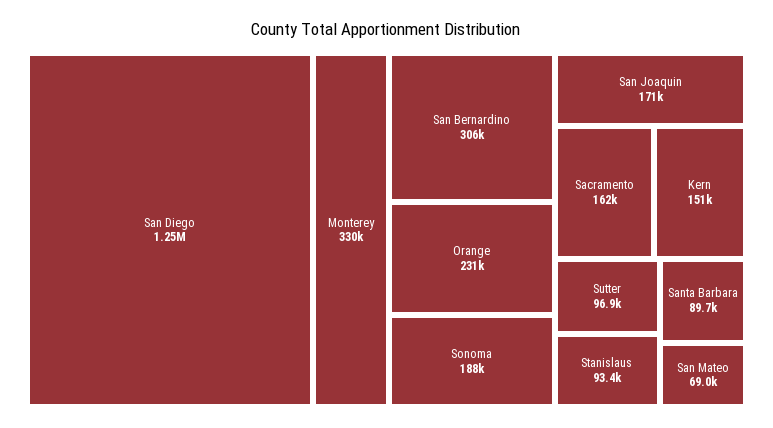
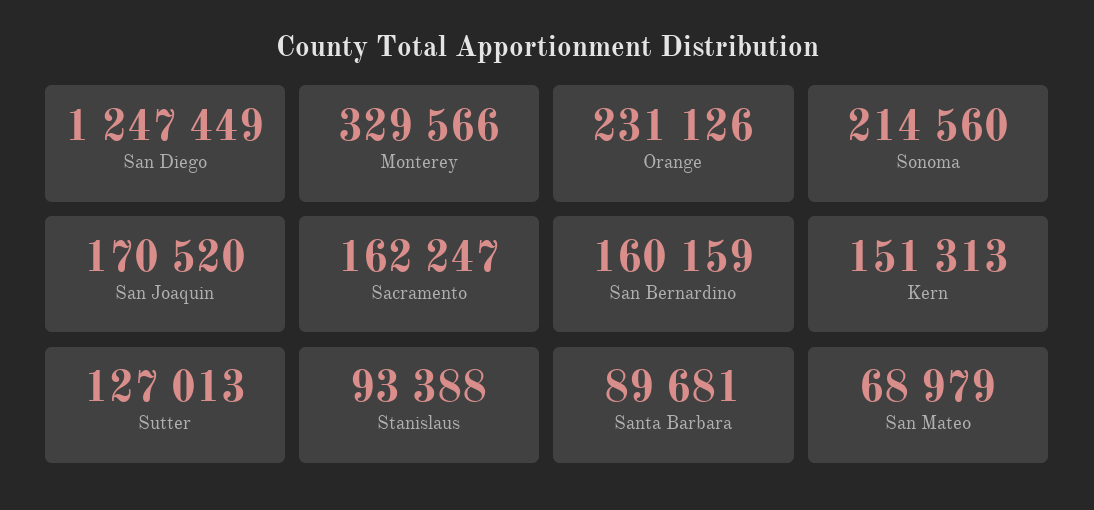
San Bernardino: 306000 -> 160159
Sonoma: 188000 -> 214560
Sutter: 96900 -> 127013

